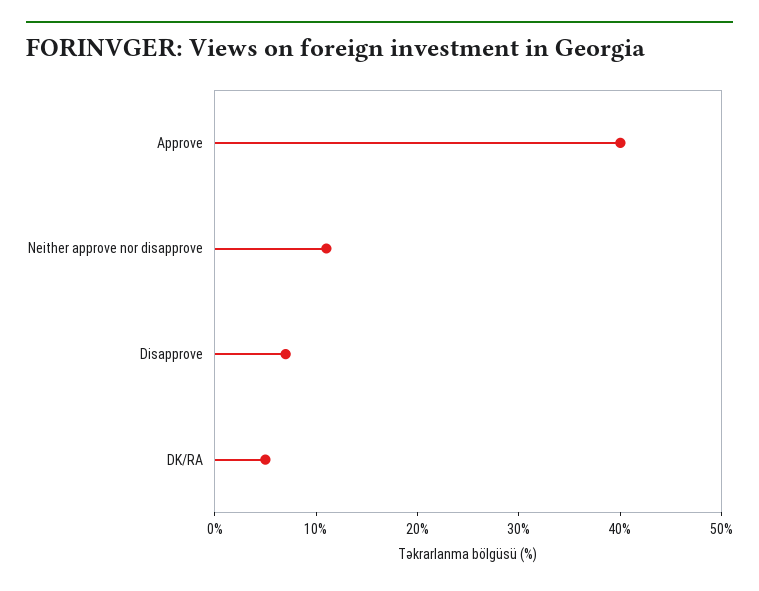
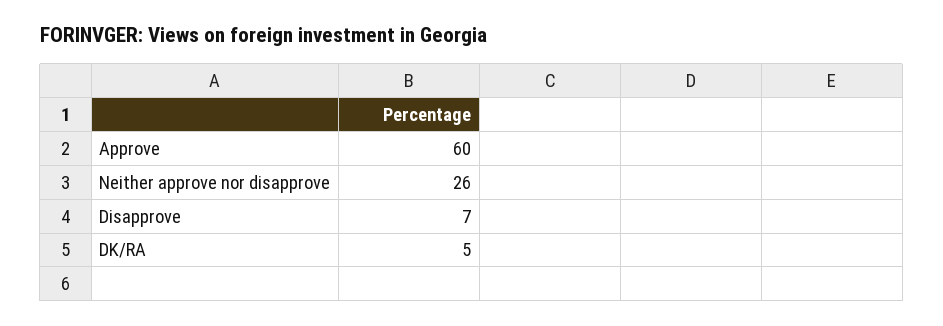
Approve: 40 -> 60
Neither approve nor disapprove: 11 -> 26

